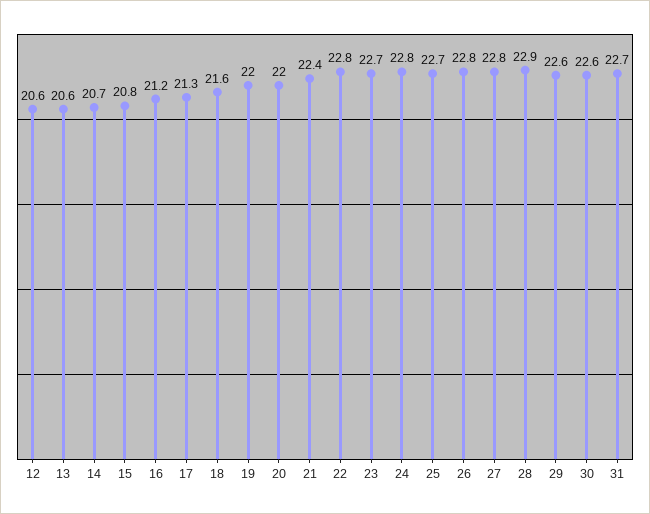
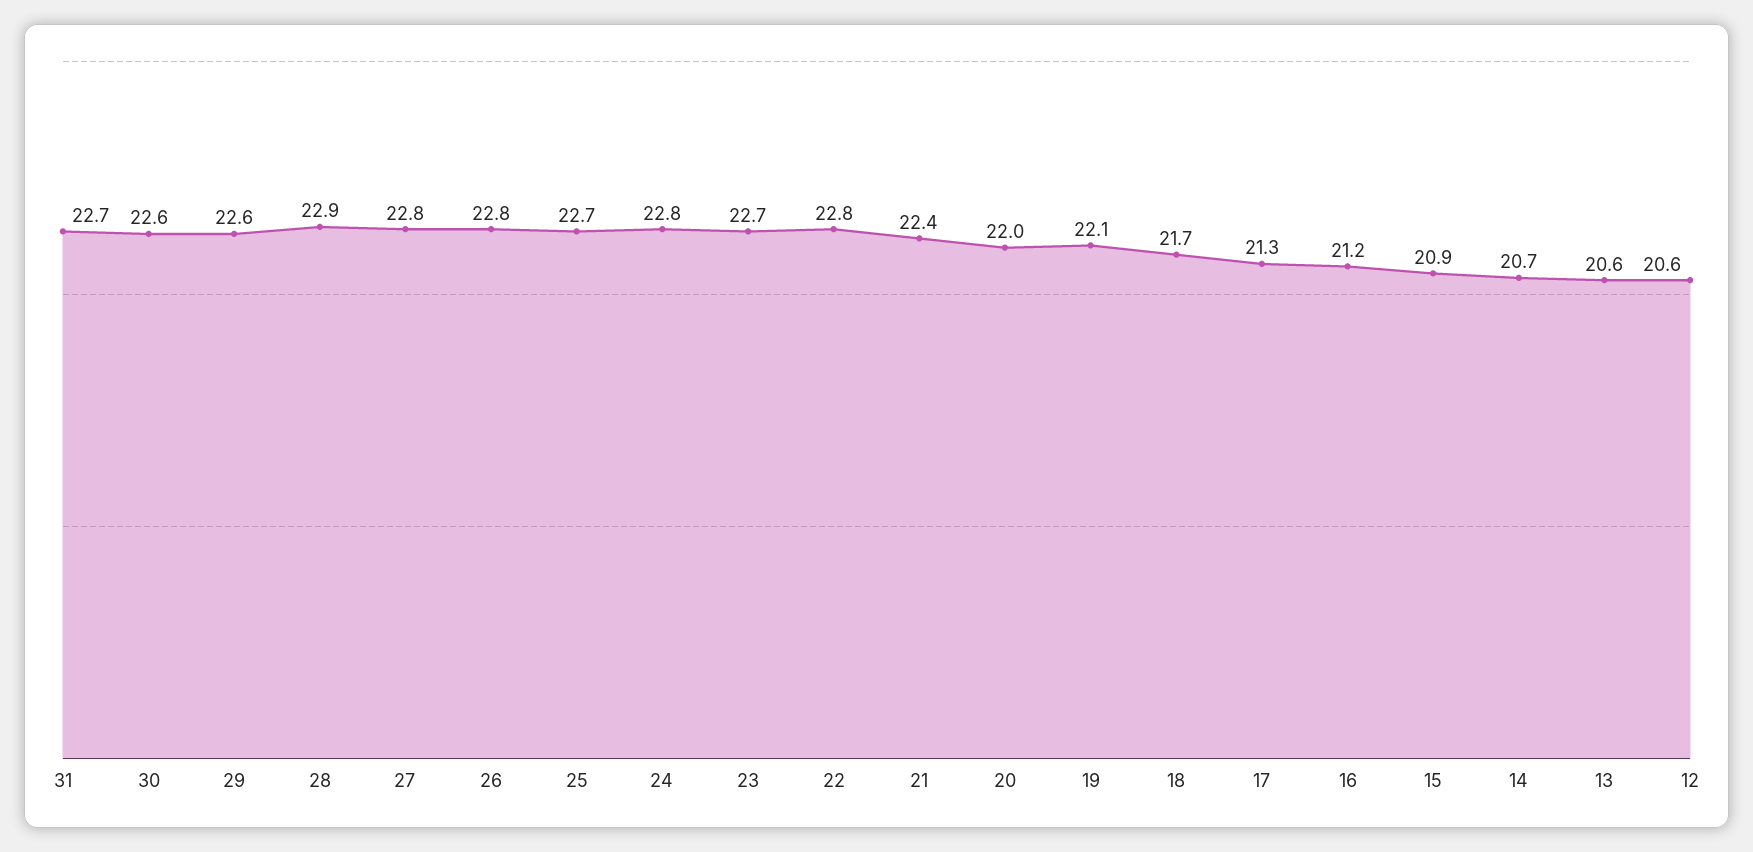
15: 20.8 -> 20.9
18: 21.6 -> 21.7
19: 22 -> 22.1

